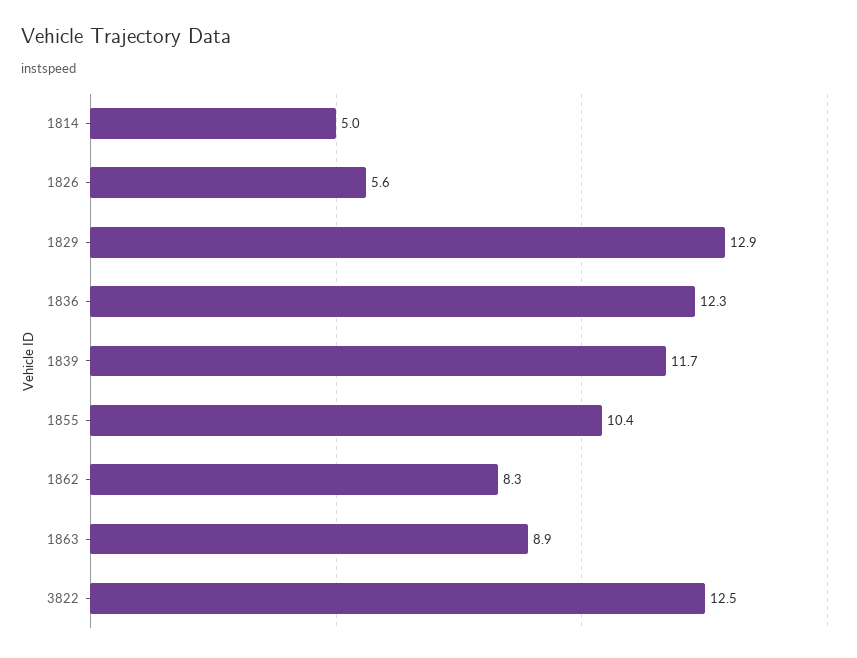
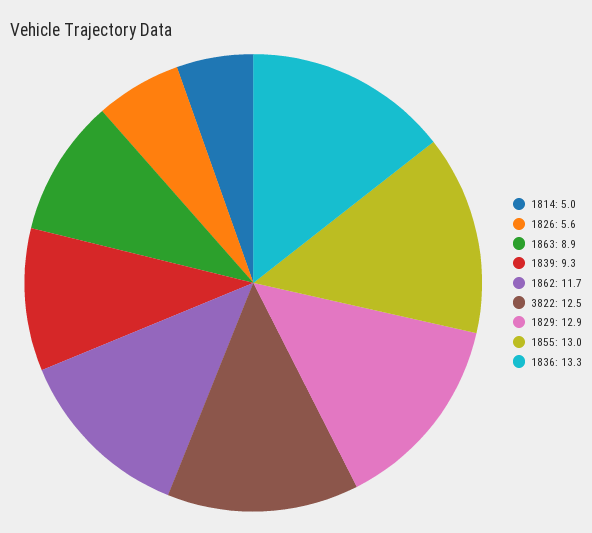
1836: 12.3 -> 13.3
1839: 11.7 -> 9.3
1855: 10.4 -> 13
1862: 8.3 -> 11.7

